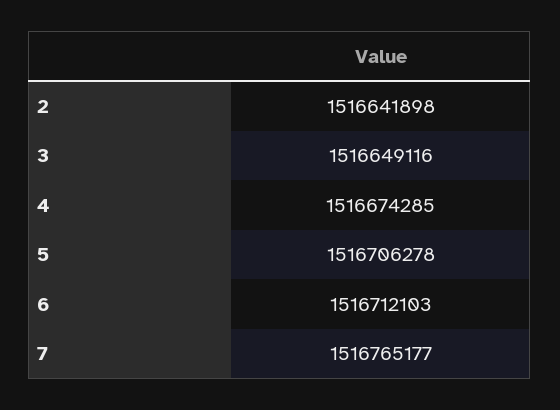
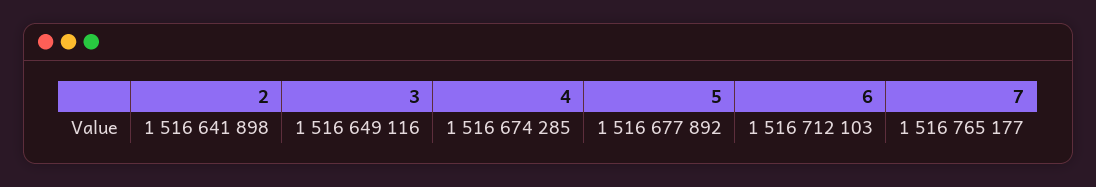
5: 1516706278 -> 1516677892

